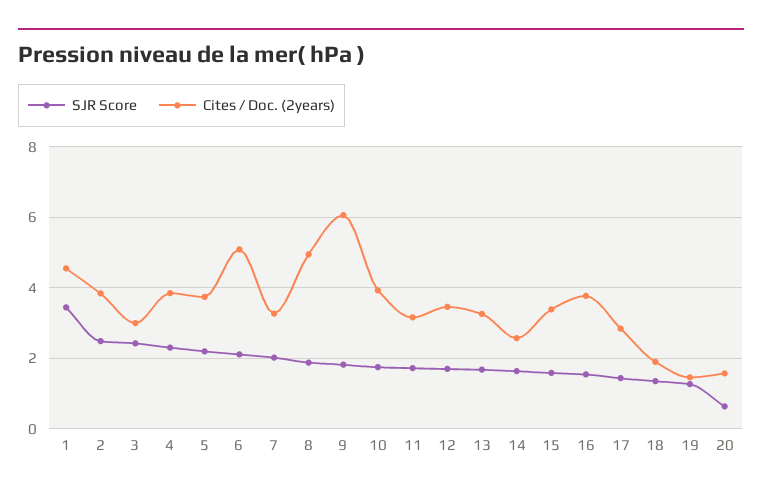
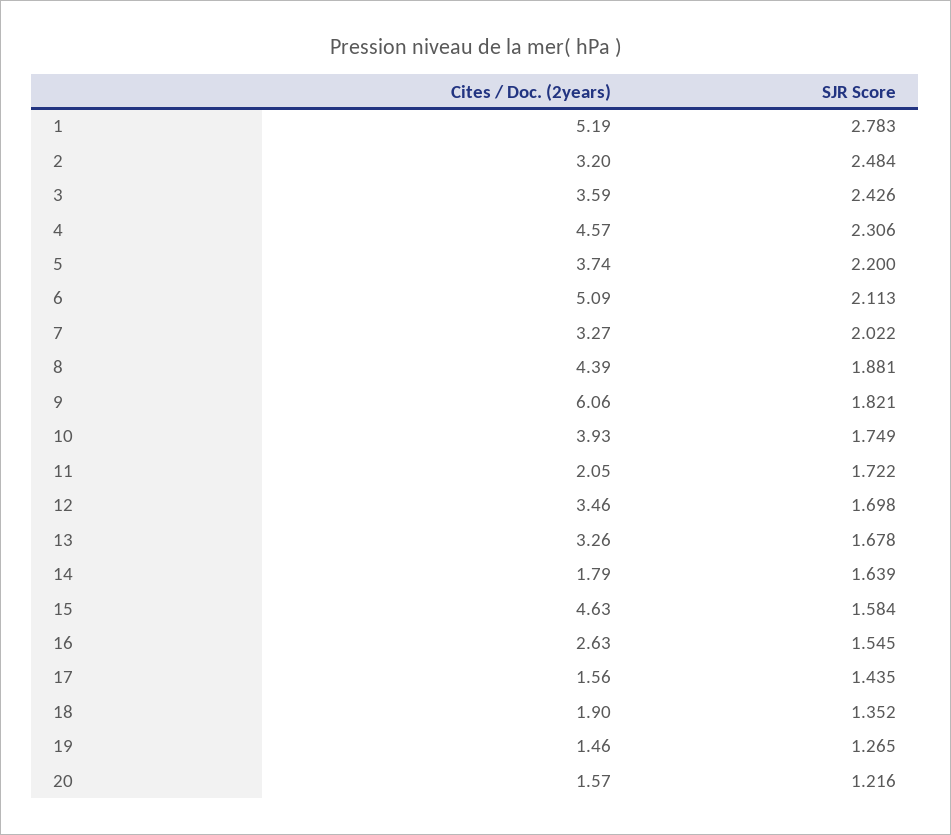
SJR Score, 1: 3.4 -> 2.783
Cites / Doc. (2years), 1: 4.6 -> 5.19
Cites / Doc. (2years), 2: 3.8 -> 3.2
Cites / Doc. (2years), 3: 3 -> 3.59
Cites / Doc. (2years), 4: 3.8 -> 4.57
Cites / Doc. (2years), 8: 5 -> 4.39
Cites / Doc. (2years), 11: 3.2 -> 2.05
Cites / Doc. (2years), 14: 2.6 -> 1.79
Cites / Doc. (2years), 15: 3.4 -> 4.63
Cites / Doc. (2years), 16: 3.8 -> 2.63
Cites / Doc. (2years), 17: 2.8 -> 1.56
SJR Score, 20: 0.6 -> 1.216

